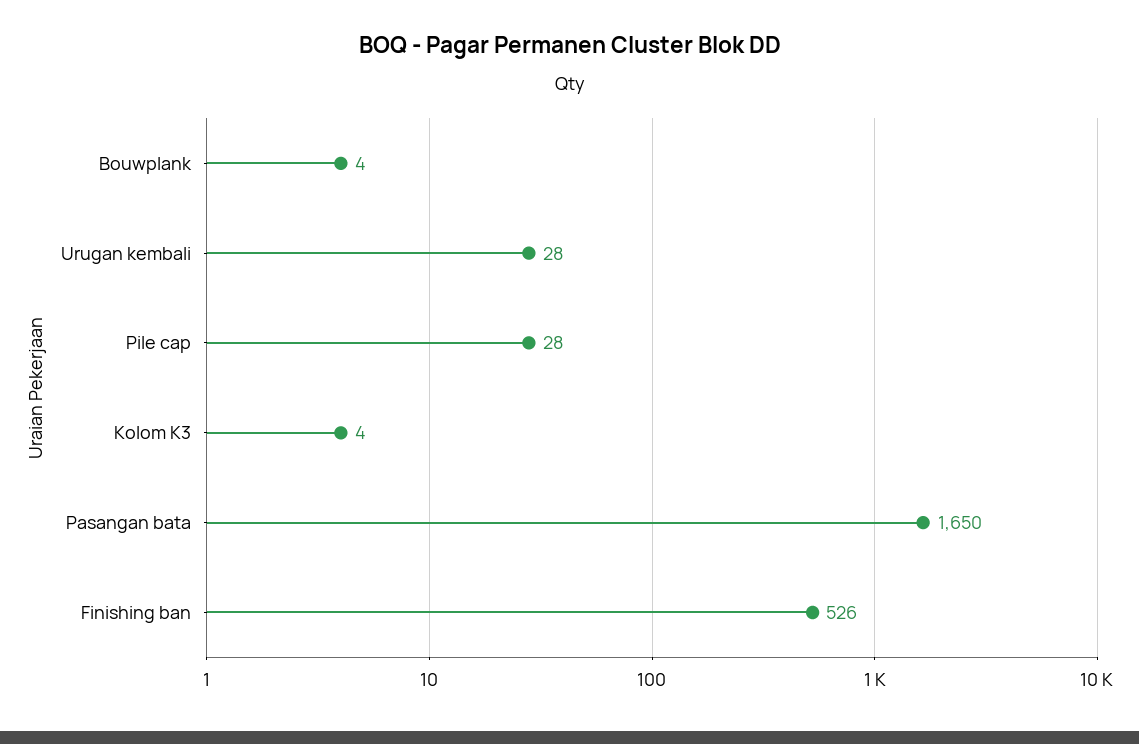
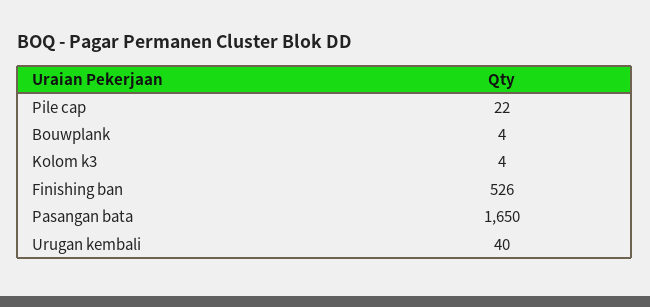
Urugan kembali: 28 -> 40
Pile cap: 28 -> 22

